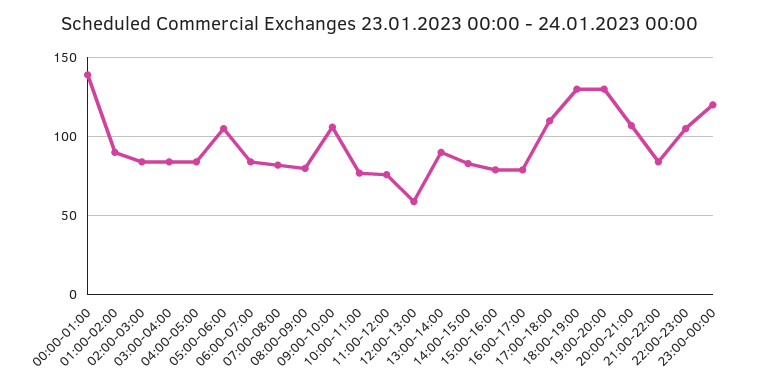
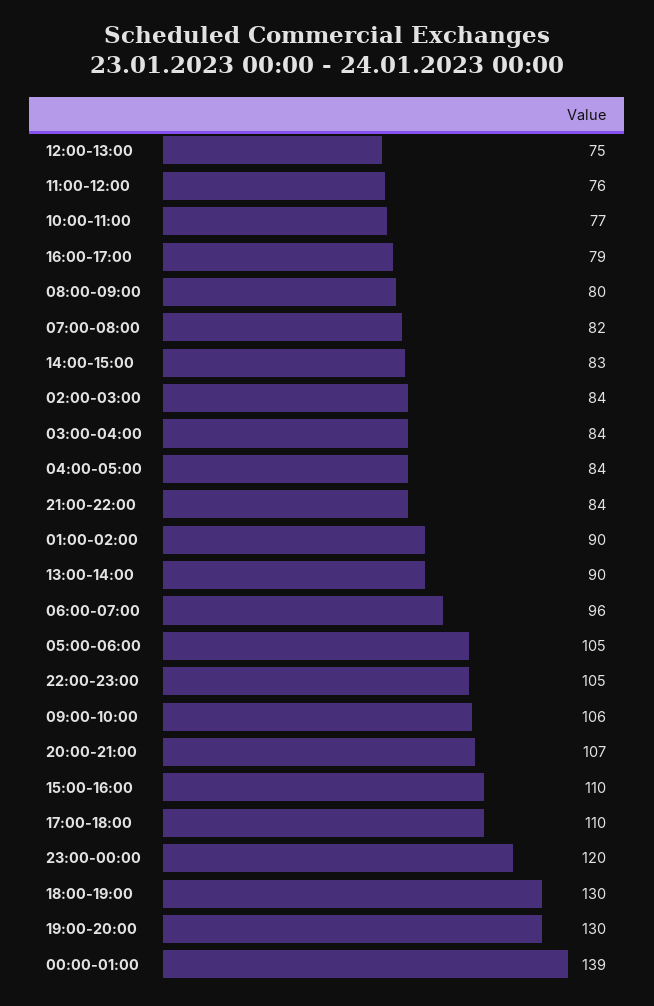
06:00-07:00: 85 -> 96
12:00-13:00: 60 -> 75
15:00-16:00: 80 -> 110

